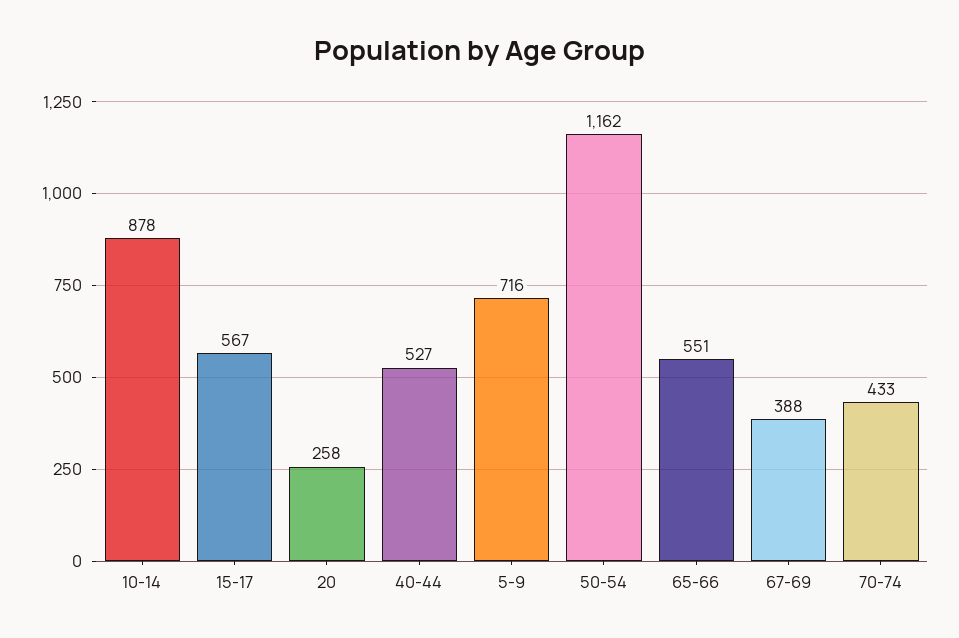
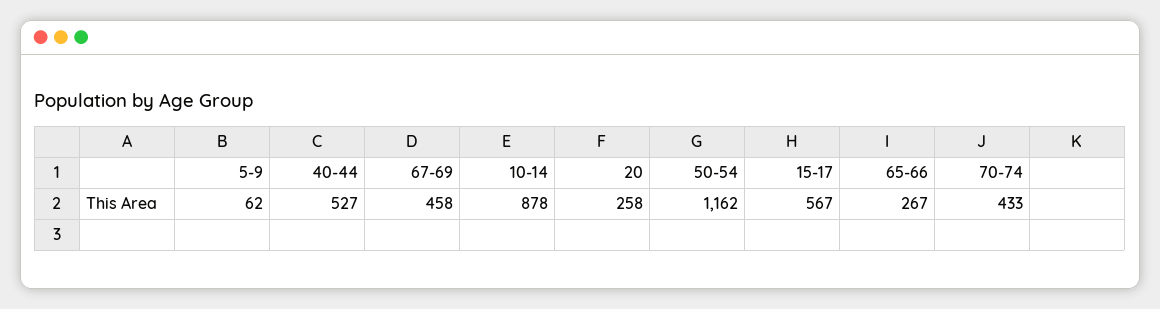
5-9: 716 -> 62
65-66: 551 -> 267
67-69: 388 -> 458

